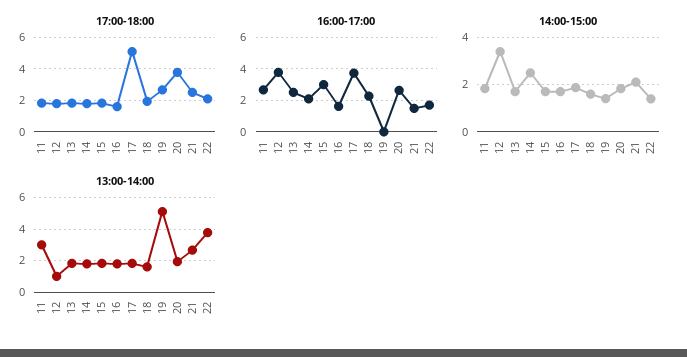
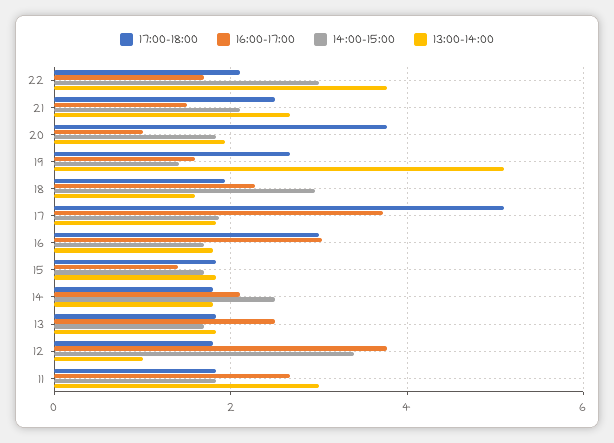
17:00-18:00, 16: 1.5 -> 3
16:00-17:00, 15: 3 -> 1.4
16:00-17:00, 16: 1.5 -> 3
16:00-17:00, 19: 0 -> 1.6
16:00-17:00, 20: 2.5 -> 1
14:00-15:00, 18: 1.5 -> 3
14:00-15:00, 22: 1.5 -> 3

